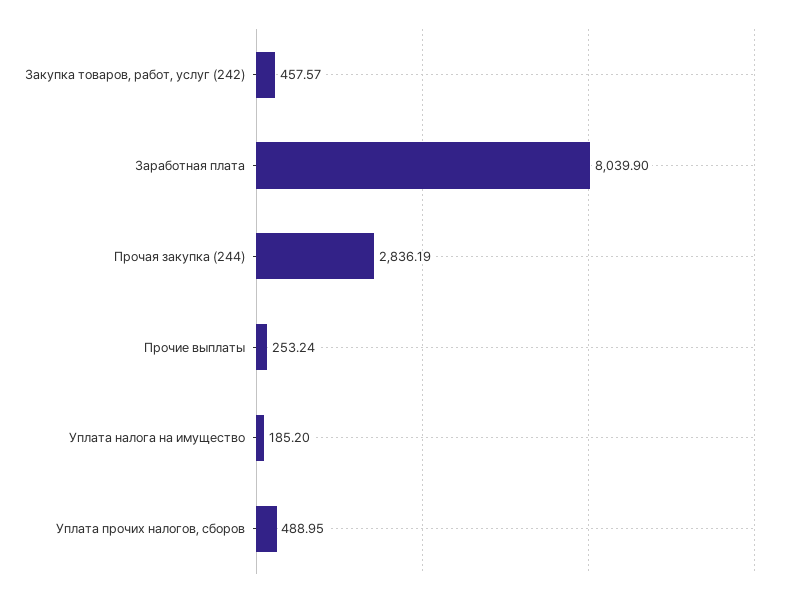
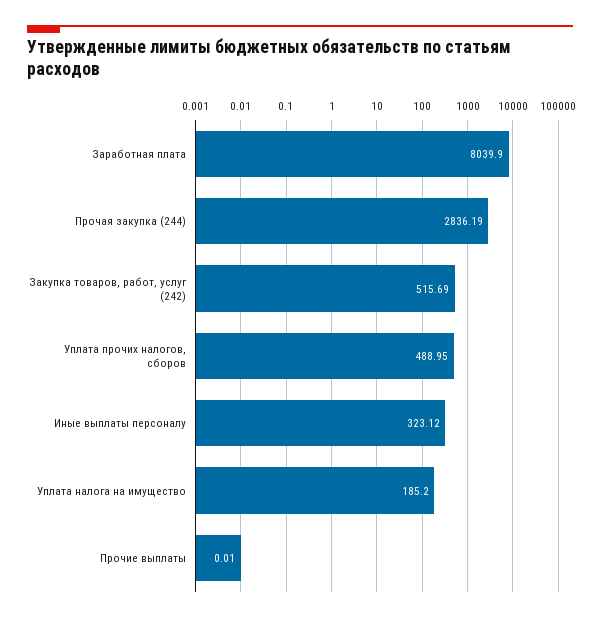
Закупка товаров, работ, услуг (242): 457.57 -> 515.69
Прочие выплаты: 253.24 -> 0.01
Иные выплаты персоналу: none -> 323.12

